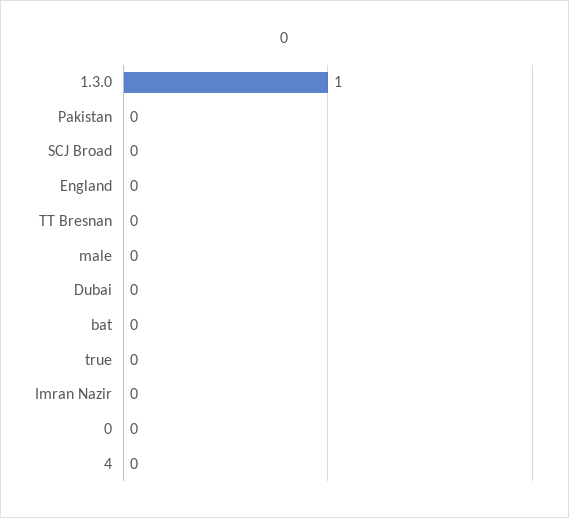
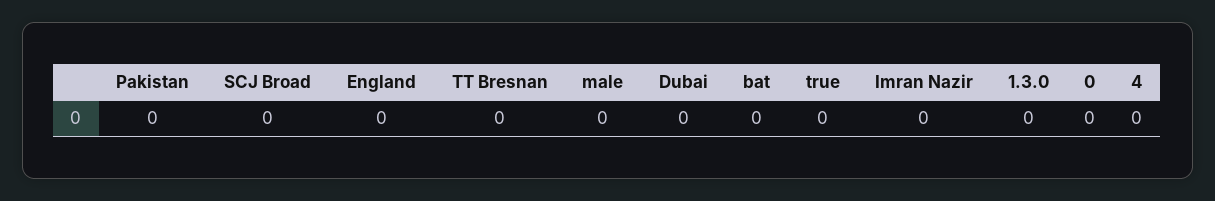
1.3.0: 1 -> 0

